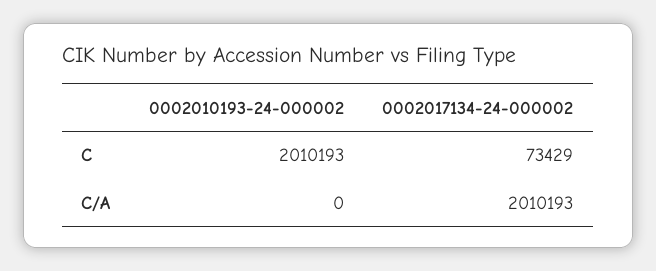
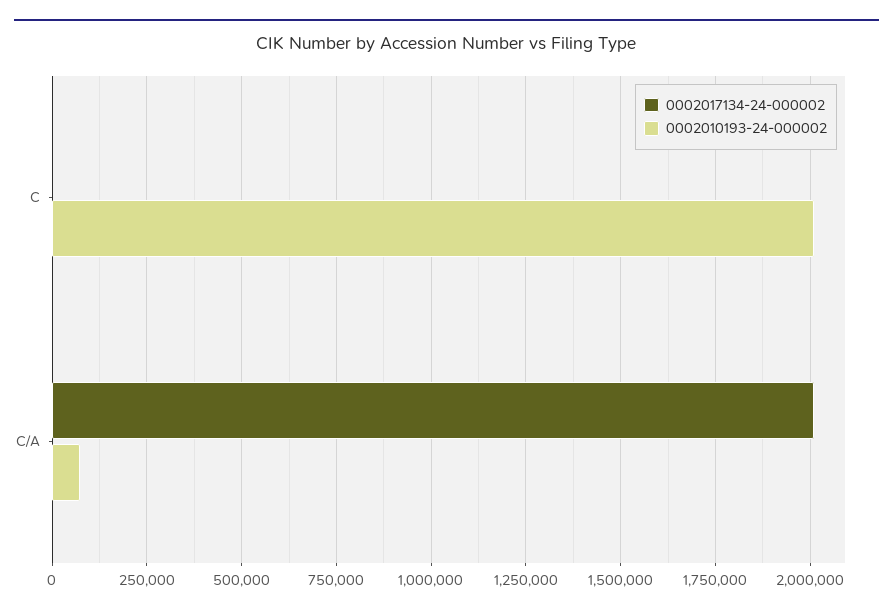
0002017134-24-000002, C: 73429 -> 0
0002010193-24-000002, C/A: 0 -> 75000

